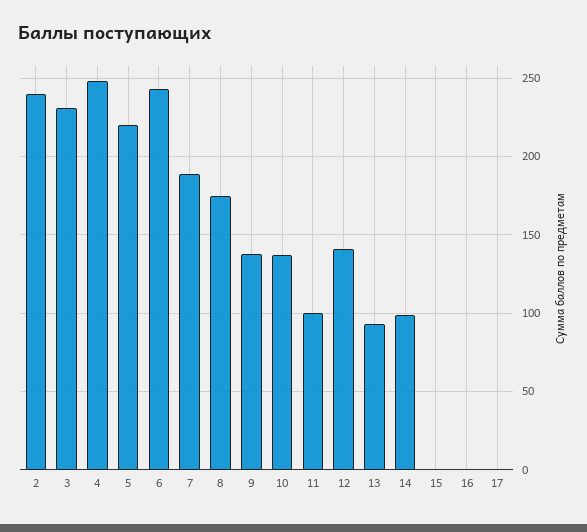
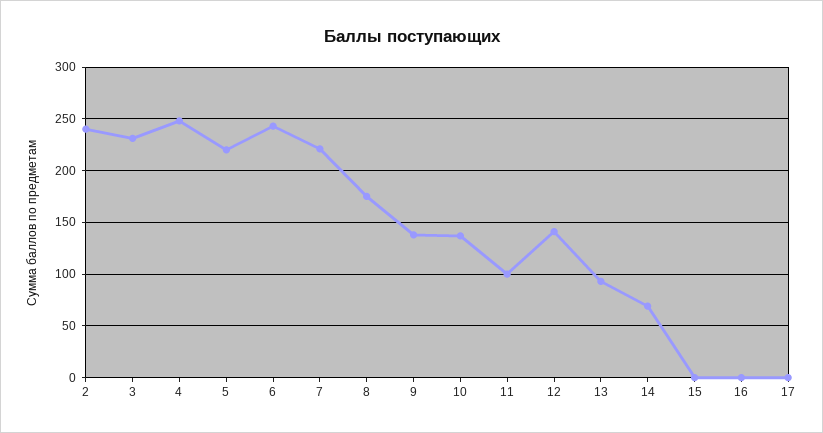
7: 190 -> 220
14: 100 -> 70

